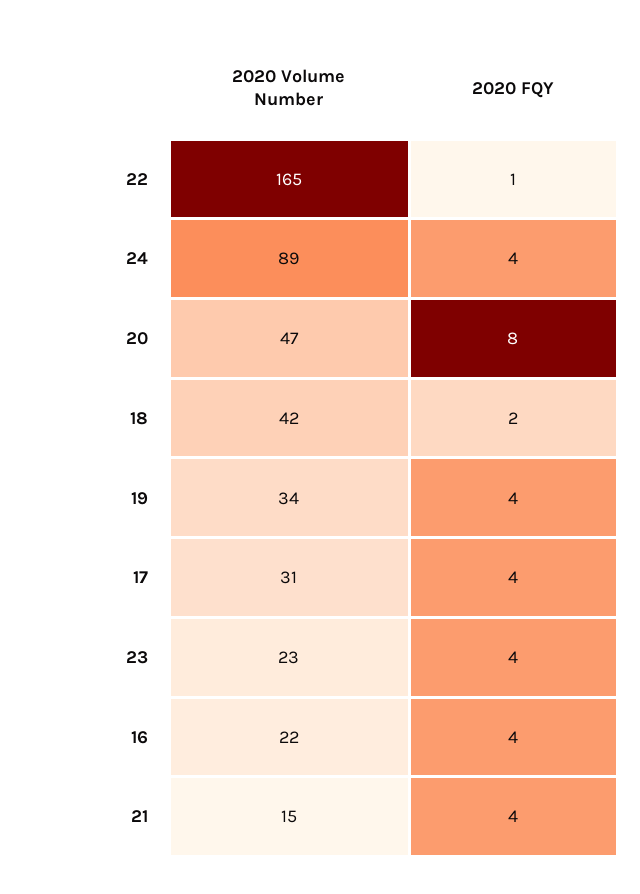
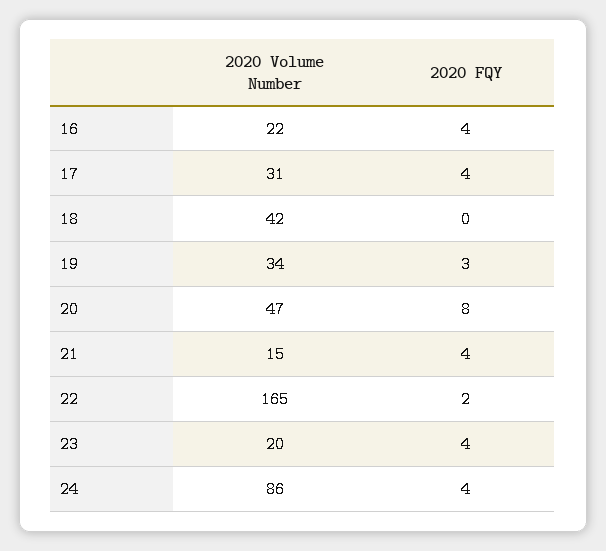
2020 FQY, 22: 1 -> 2
2020 Volume Number, 24: 89 -> 86
2020 FQY, 18: 2 -> 0
2020 FQY, 19: 4 -> 3
2020 Volume Number, 23: 23 -> 20

